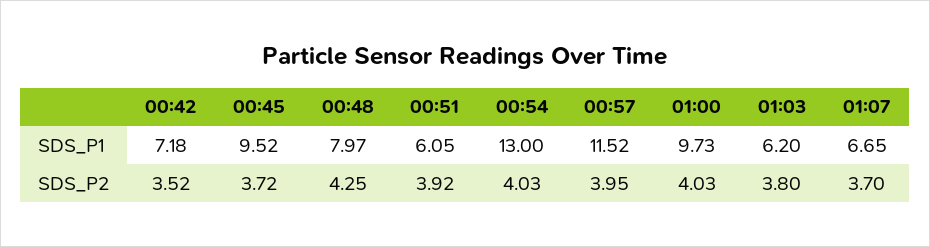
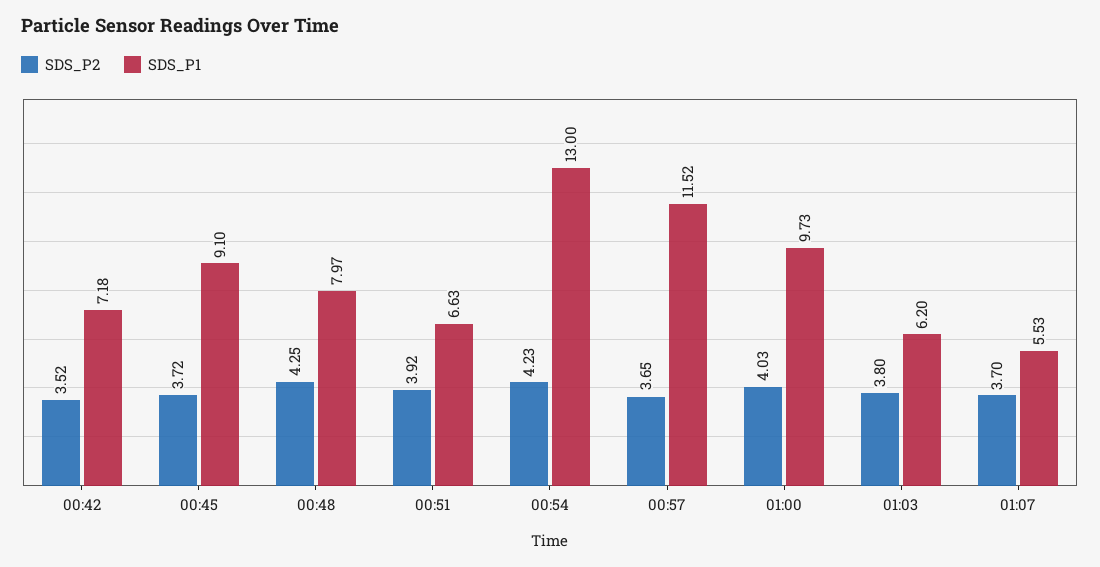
SDS_P1, 00:45: 9.52 -> 9.1
SDS_P1, 00:51: 6.05 -> 6.63
SDS_P1, 01:07: 6.65 -> 5.53
SDS_P2, 00:54: 4.03 -> 4.23
SDS_P2, 00:57: 3.95 -> 3.65

